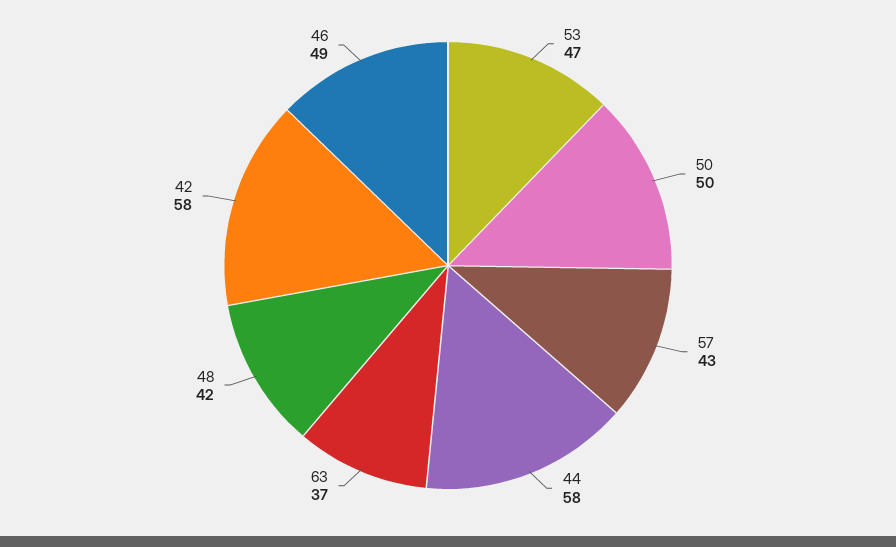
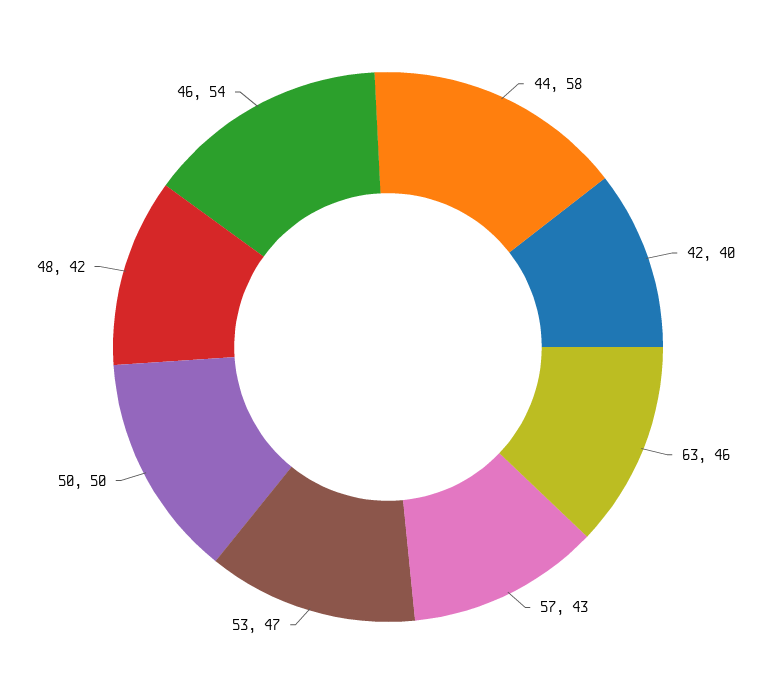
63: 37 -> 46
42: 58 -> 40
46: 49 -> 54

